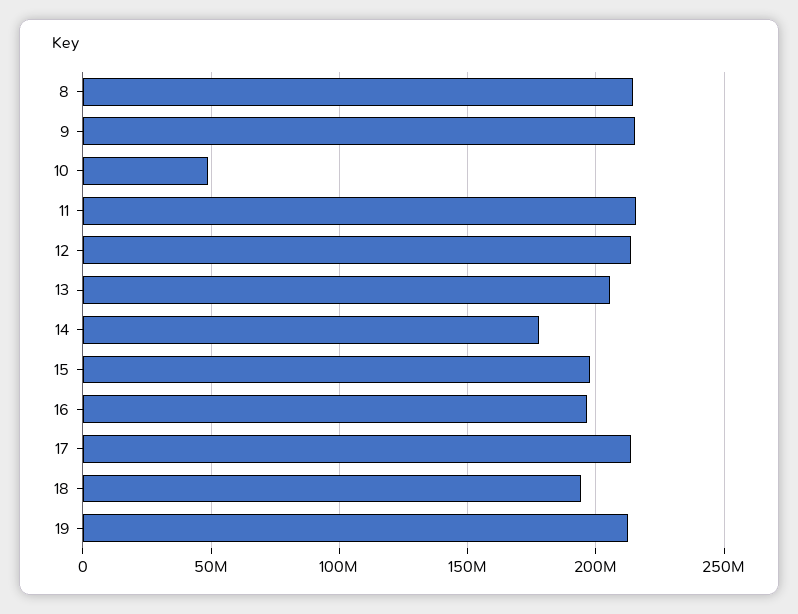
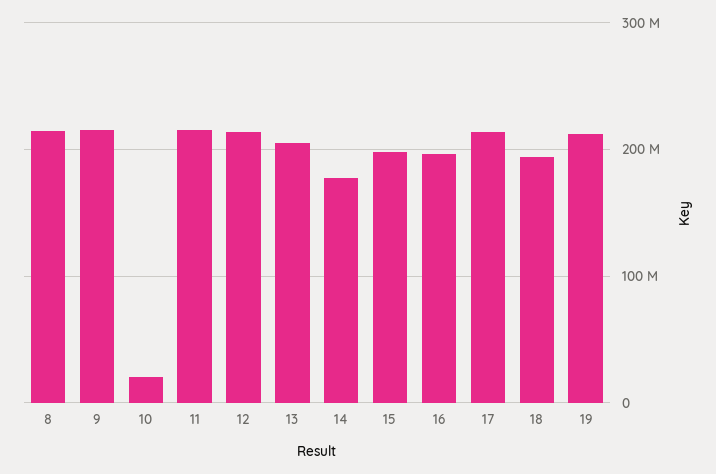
10: 50000000 -> 20000000

